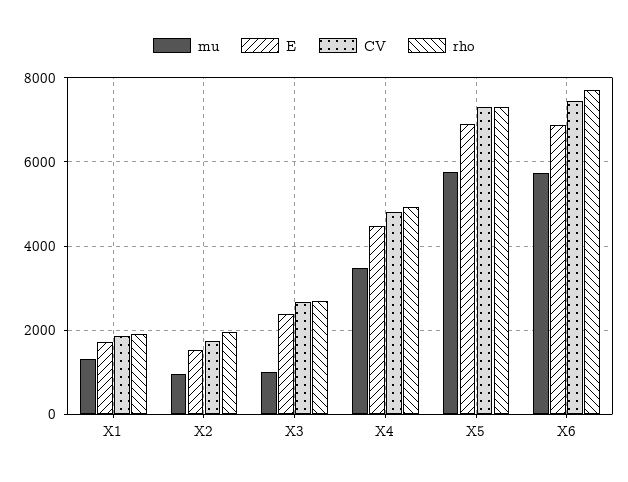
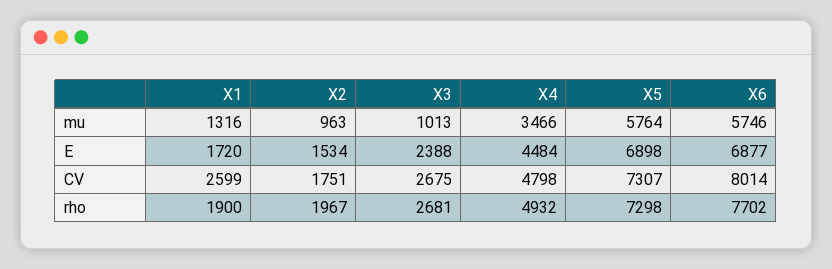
CV, X1: 1800 -> 2599
CV, X6: 7400 -> 8014

